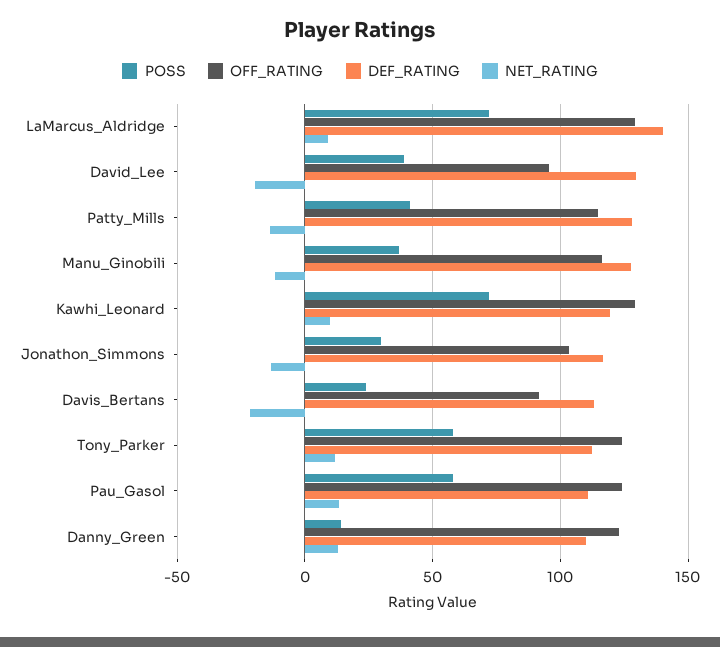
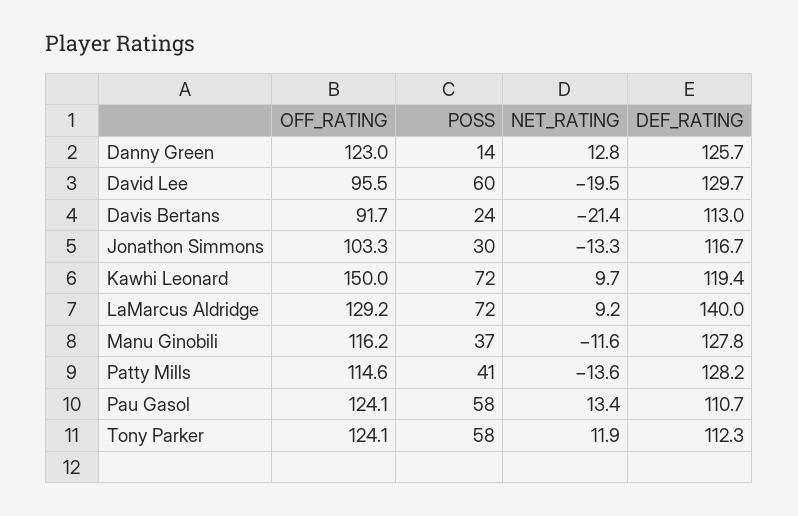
POSS, David_Lee: 40 -> 60
OFF_RATING, Kawhi_Leonard: 130 -> 150
DEF_RATING, Danny_Green: 110 -> 125.7

